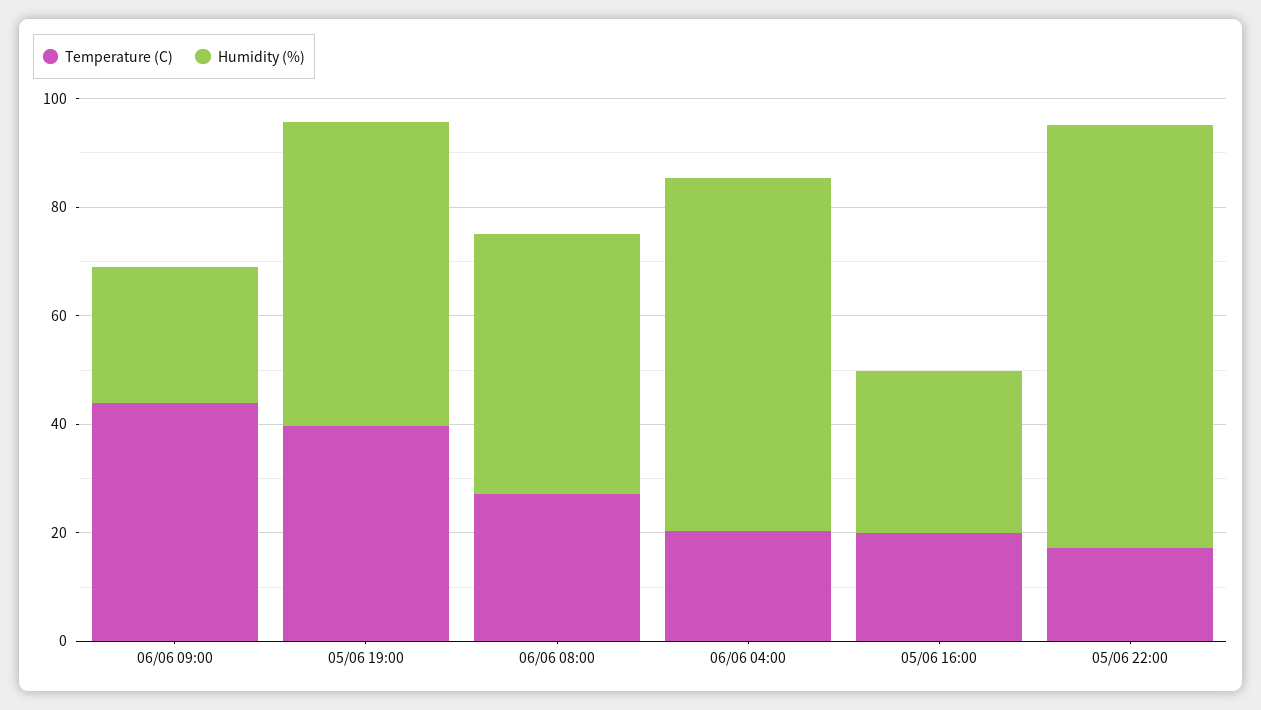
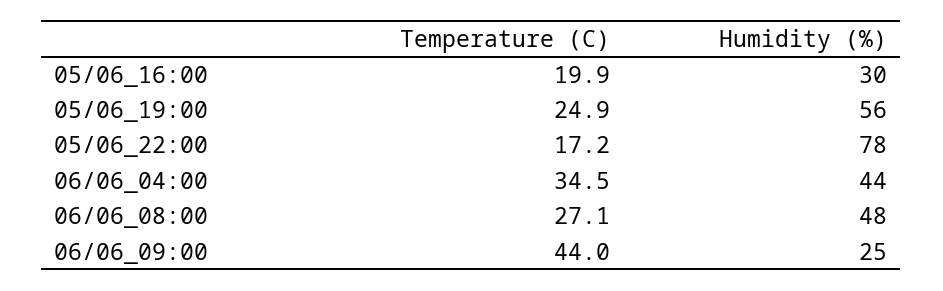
Temperature (C), 05/06 19:00: 40 -> 24.9
Temperature (C), 06/06 04:00: 20 -> 34.5
Humidity (%), 06/06 04:00: 65 -> 44

